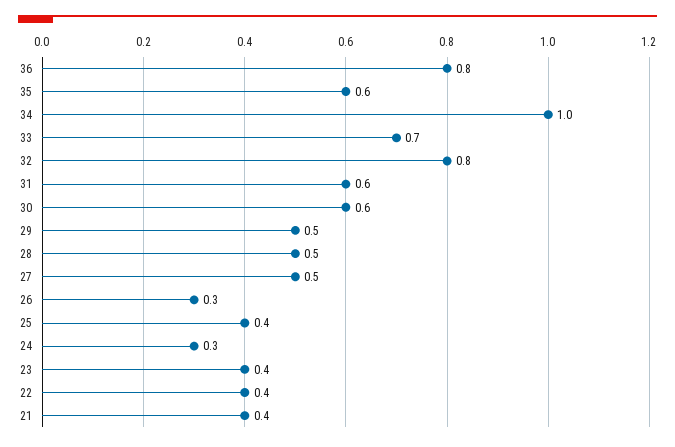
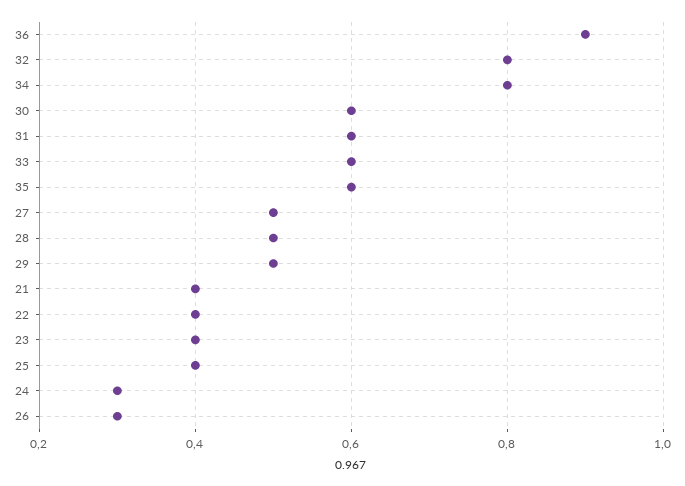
36: 0.8 -> 0.9
34: 1 -> 0.8
33: 0.7 -> 0.6

